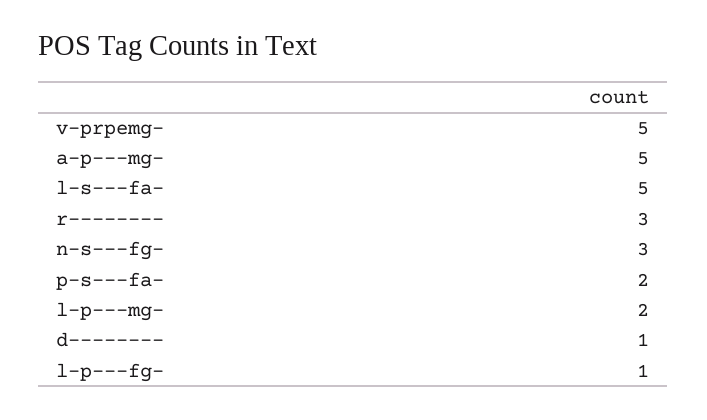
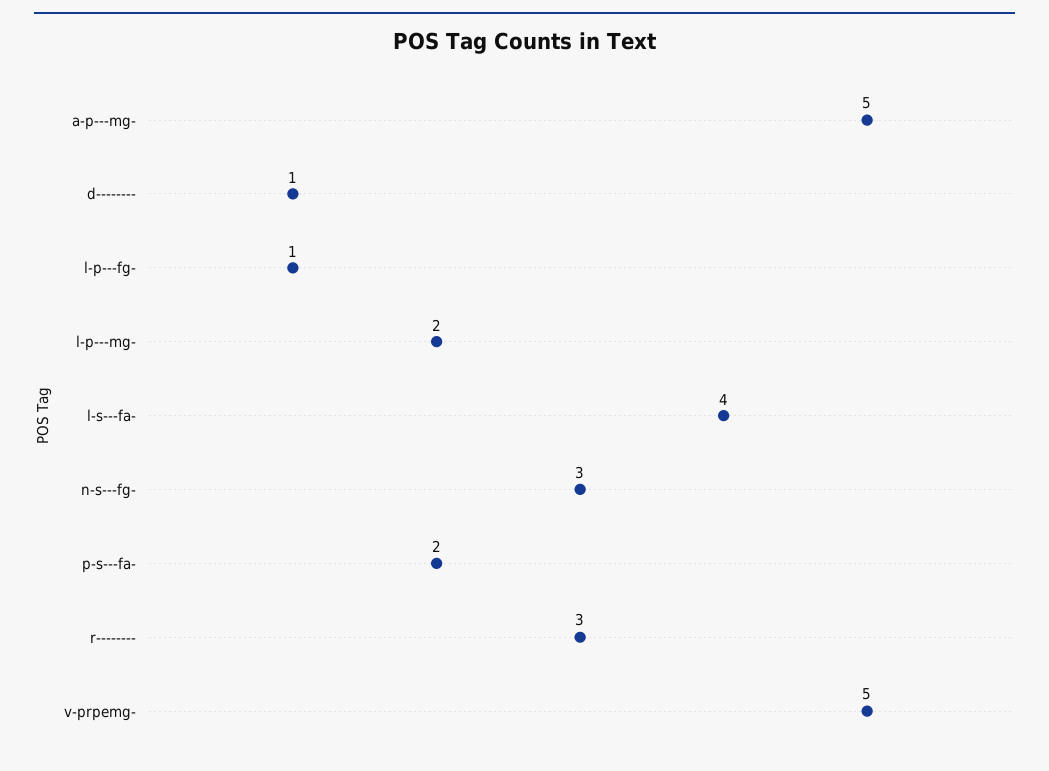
l-s---fa-: 5 -> 4

